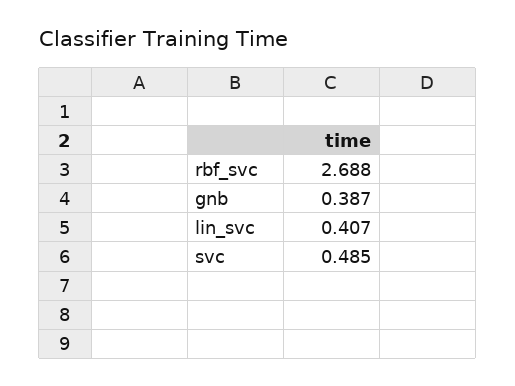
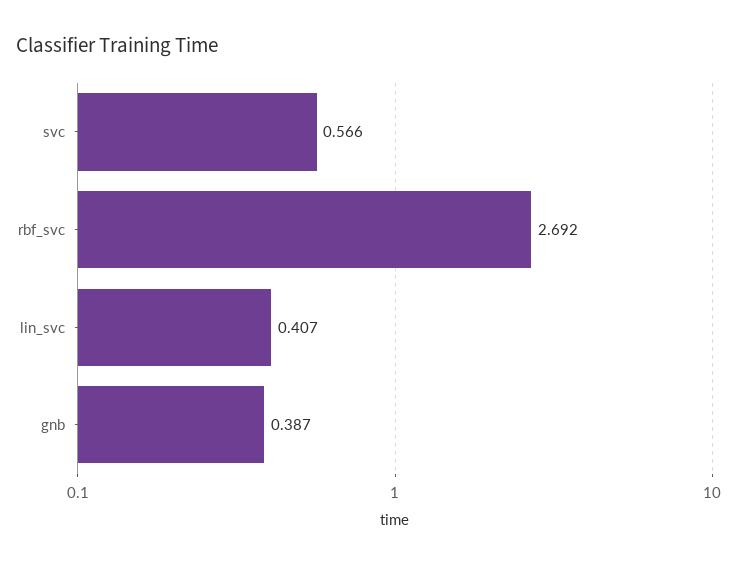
rbf_svc: 2.688 -> 2.692
svc: 0.485 -> 0.566

